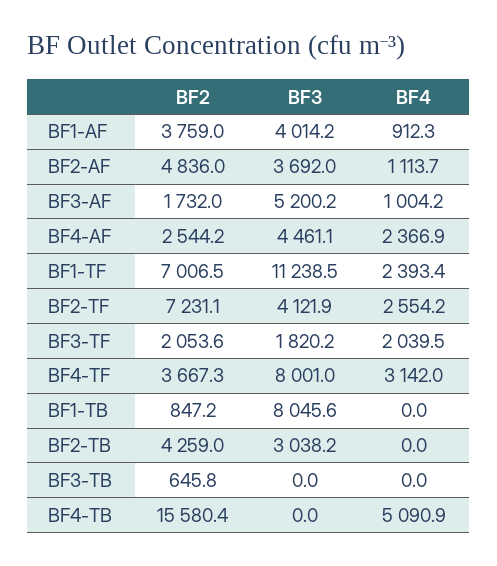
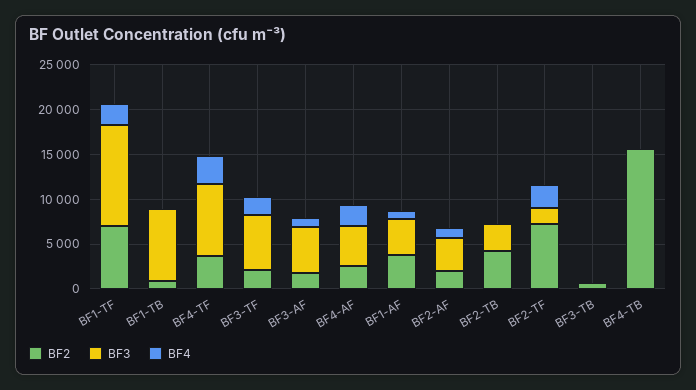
BF2, BF2-AF: 4836 -> 2000
BF3, BF2-TF: 4121.9 -> 2000
BF3, BF3-TF: 1820.2 -> 6000
BF4, BF4-TB: 5090.9 -> 0

